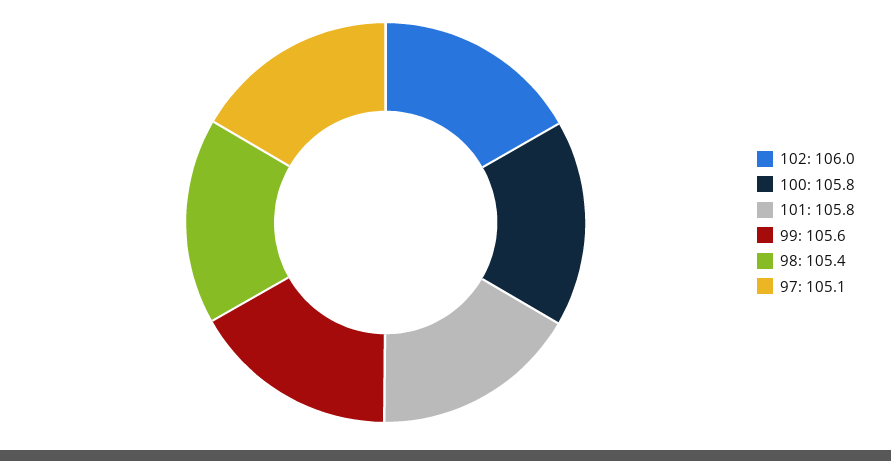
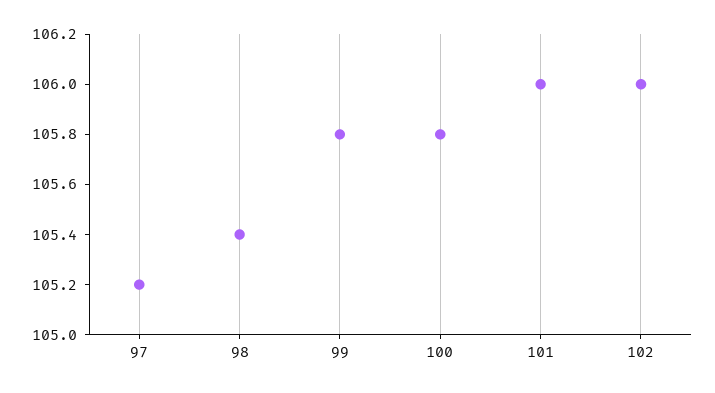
101: 105.8 -> 106
99: 105.6 -> 105.8
97: 105.1 -> 105.2

